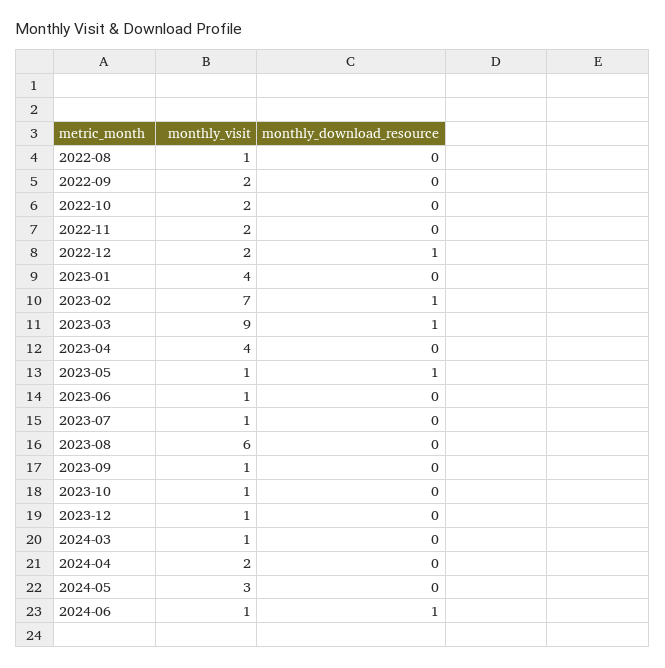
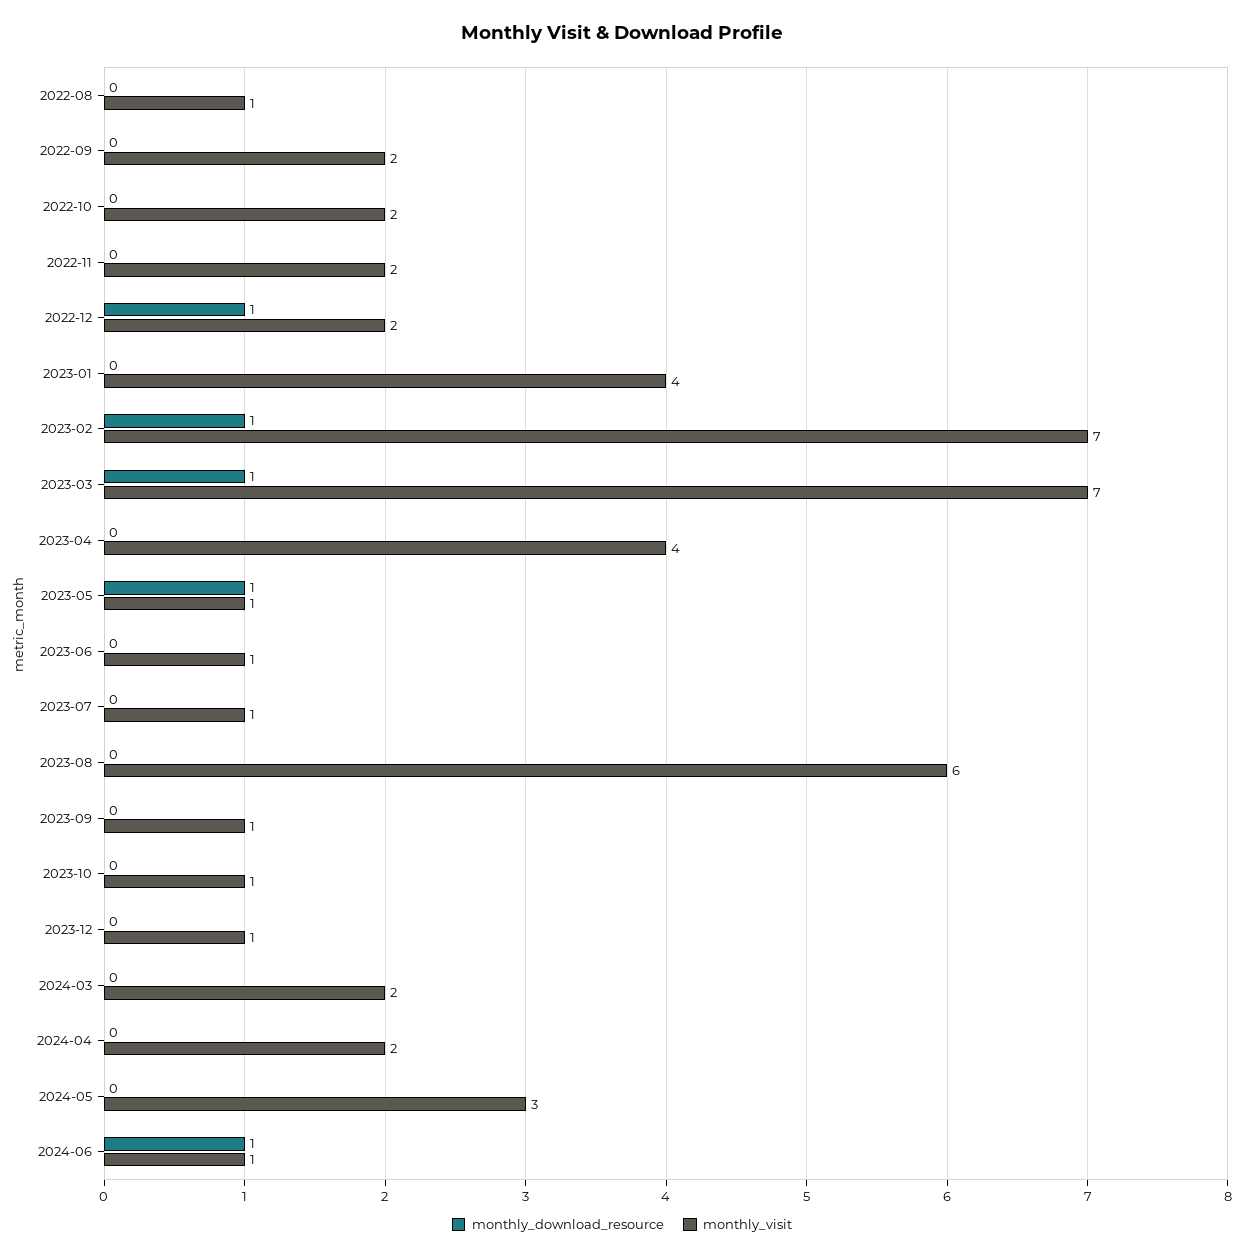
monthly_visit, 2023-03: 9 -> 7
monthly_visit, 2024-03: 1 -> 2

